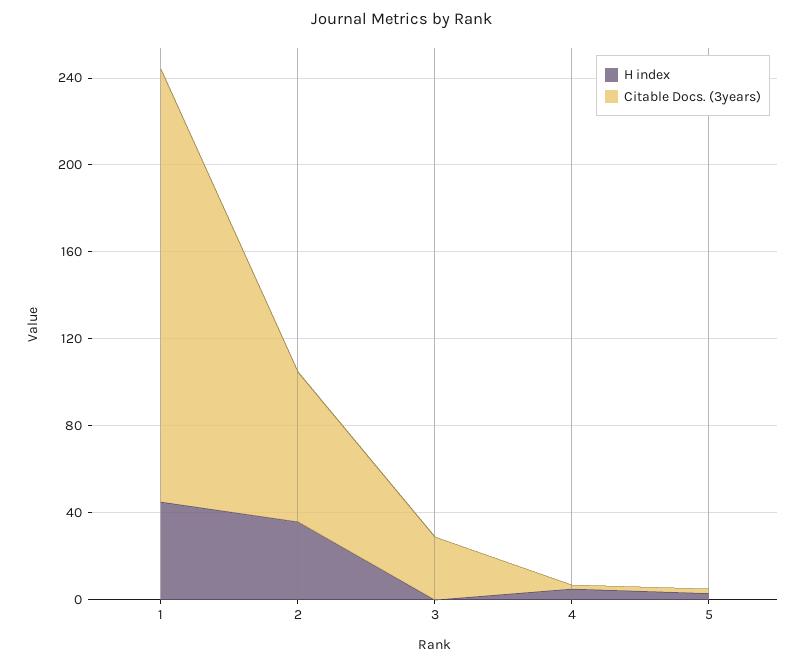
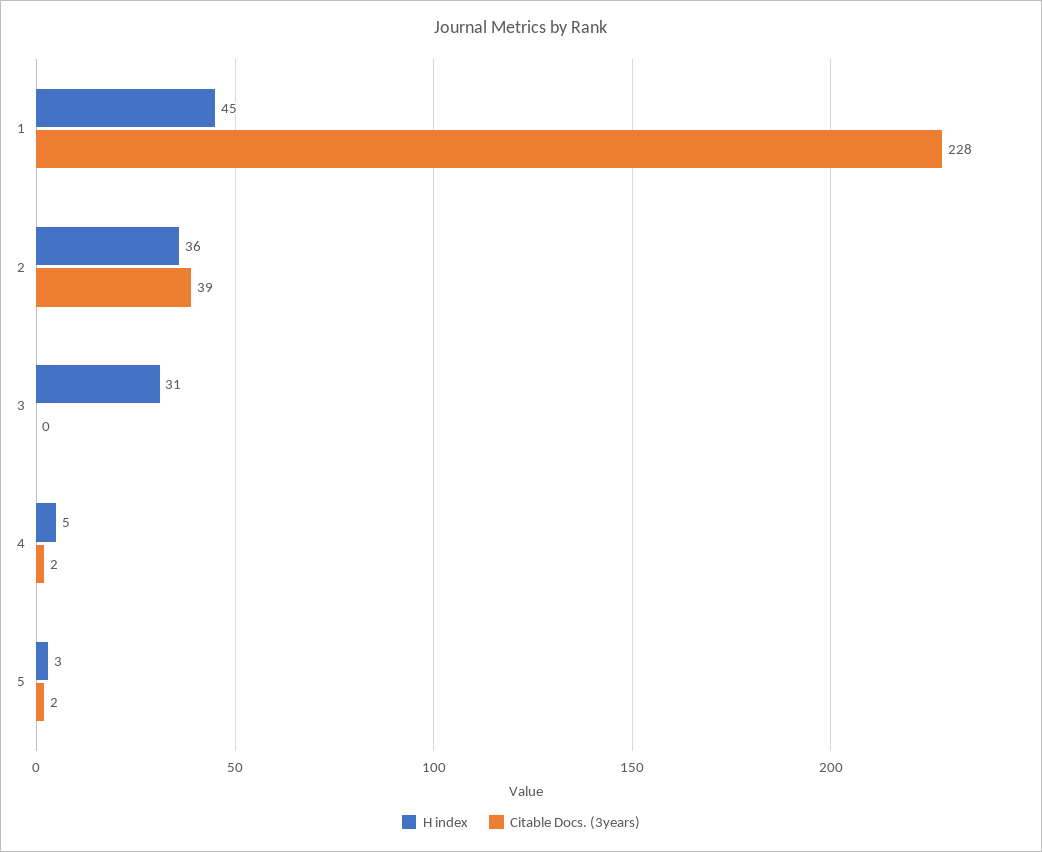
Citable Docs. (3years), 1: 200 -> 228
Citable Docs. (3years), 2: 70 -> 39
H index, 3: 0 -> 31
Citable Docs. (3years), 3: 30 -> 0

